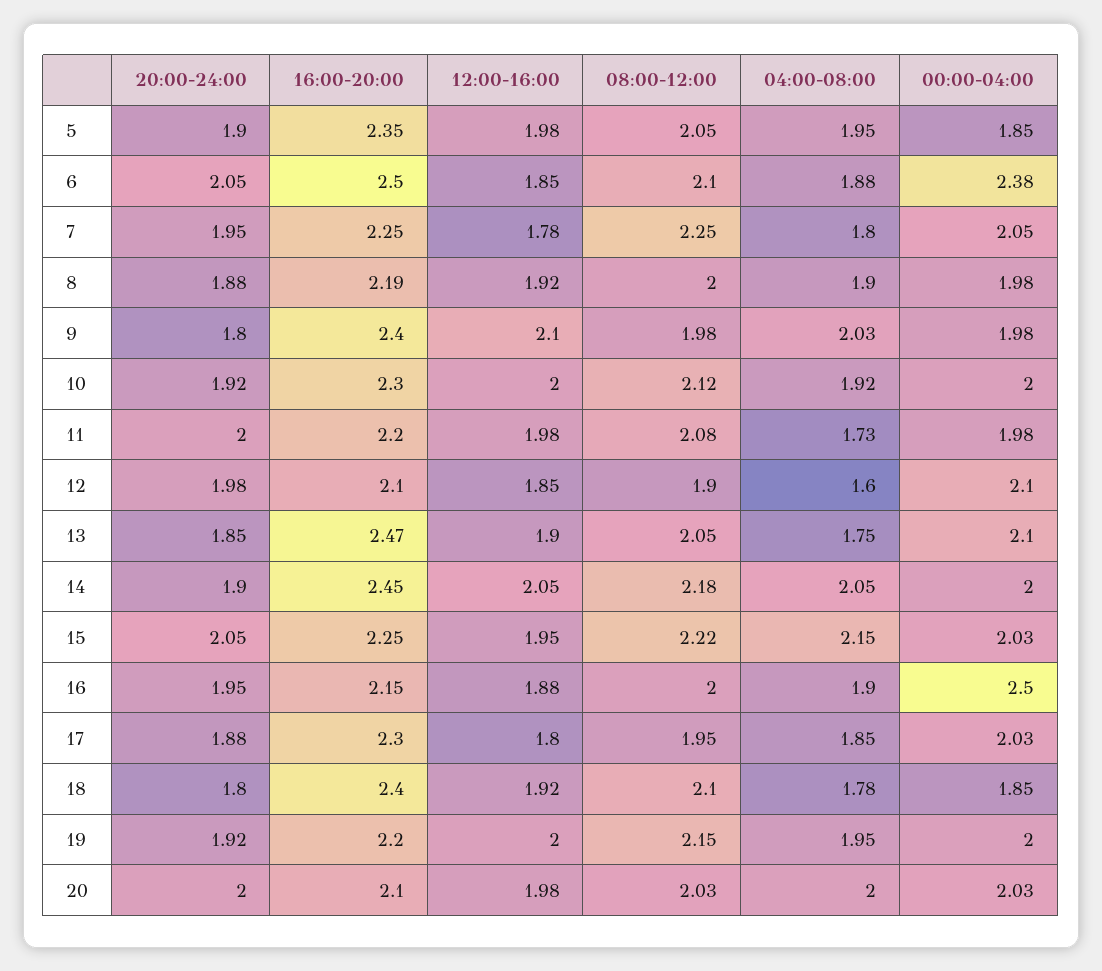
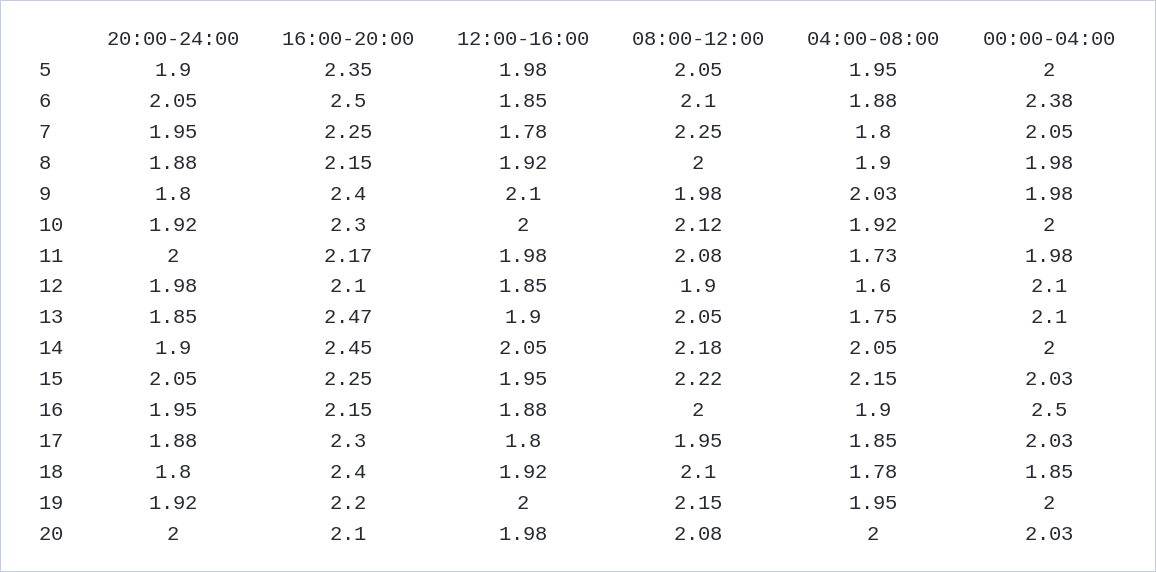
00:00-04:00, 5: 1.85 -> 2
16:00-20:00, 8: 2.19 -> 2.15
16:00-20:00, 11: 2.2 -> 2.17
08:00-12:00, 20: 2.03 -> 2.08

